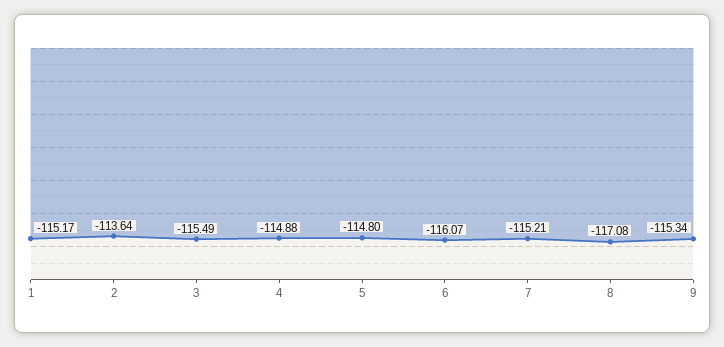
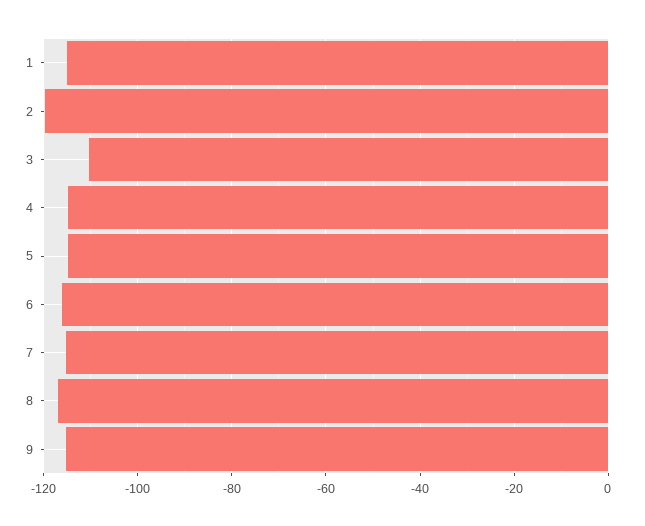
2: -113.64 -> -120
3: -115.49 -> -110

